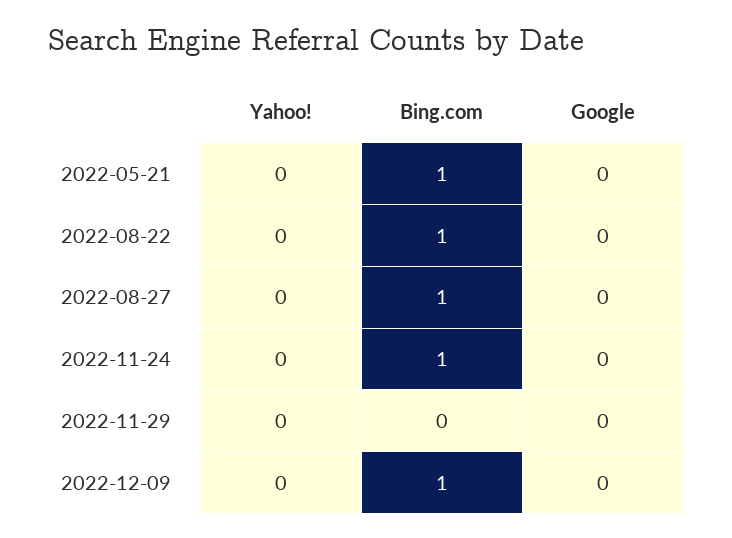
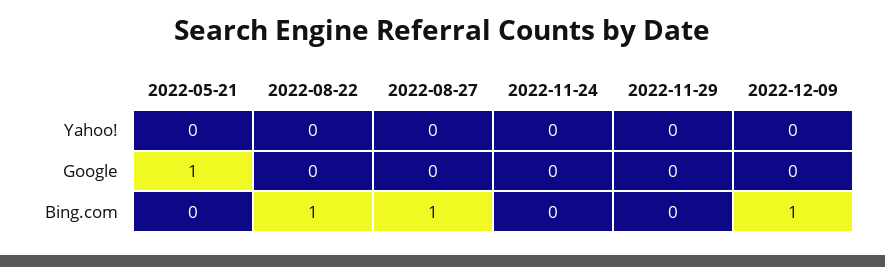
Bing.com, 2022-05-21: 1 -> 0
Google, 2022-05-21: 0 -> 1
Bing.com, 2022-11-24: 1 -> 0

